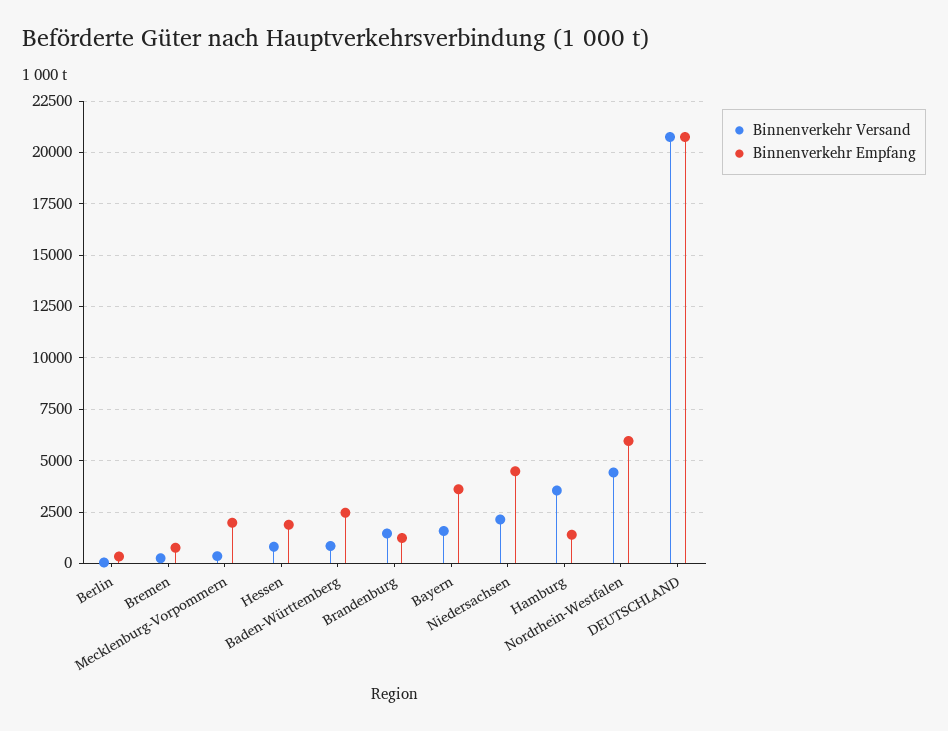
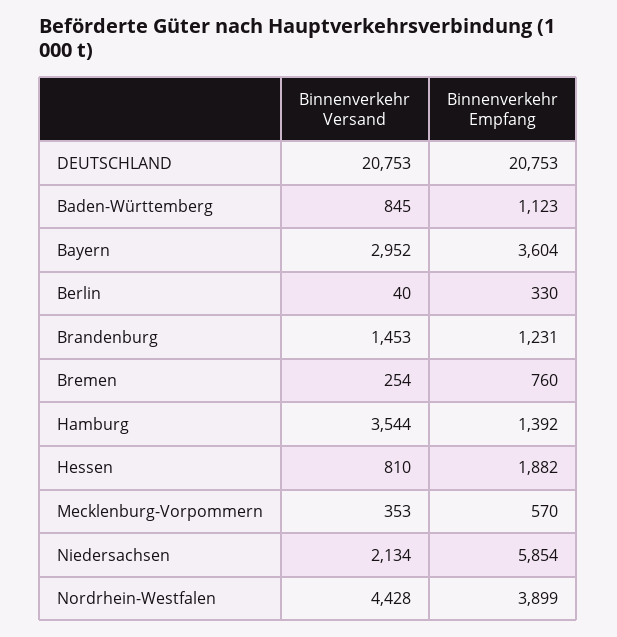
Binnenverkehr Empfang, Mecklenburg-Vorpommern: 2000 -> 570
Binnenverkehr Empfang, Baden-Württemberg: 2500 -> 1123
Binnenverkehr Versand, Bayern: 1500 -> 2952
Binnenverkehr Empfang, Niedersachsen: 4500 -> 5854
Binnenverkehr Empfang, Nordrhein-Westfalen: 6000 -> 3899

